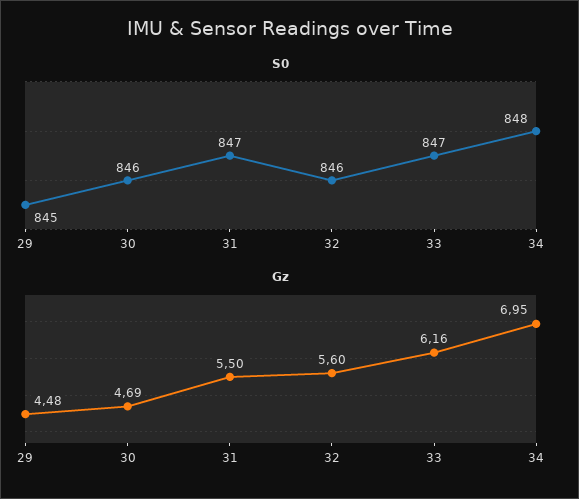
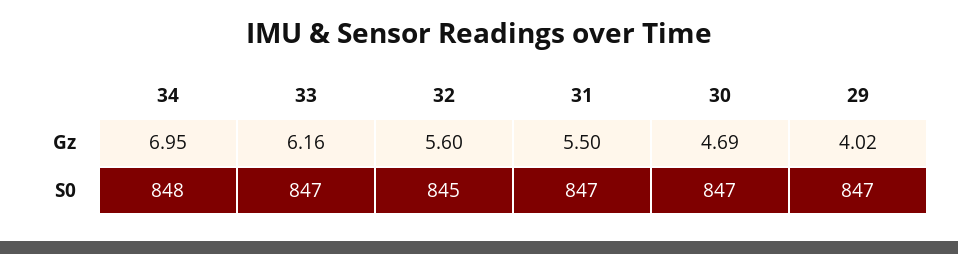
S0, 29: 845 -> 847
S0, 30: 846 -> 847
S0, 32: 846 -> 845
Gz, 29: 4.48 -> 4.02

